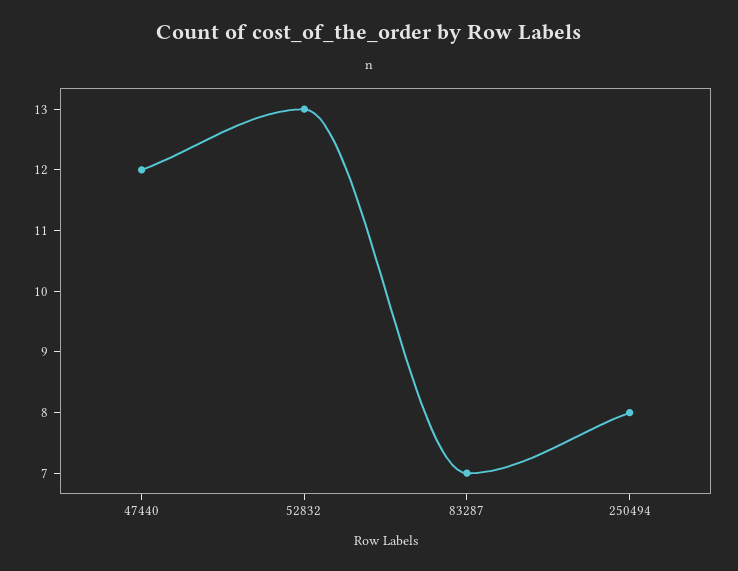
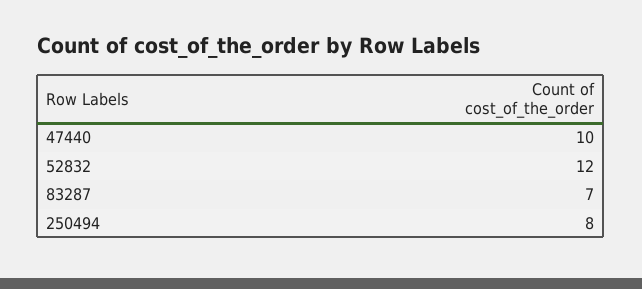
47440: 12 -> 10
52832: 13 -> 12

